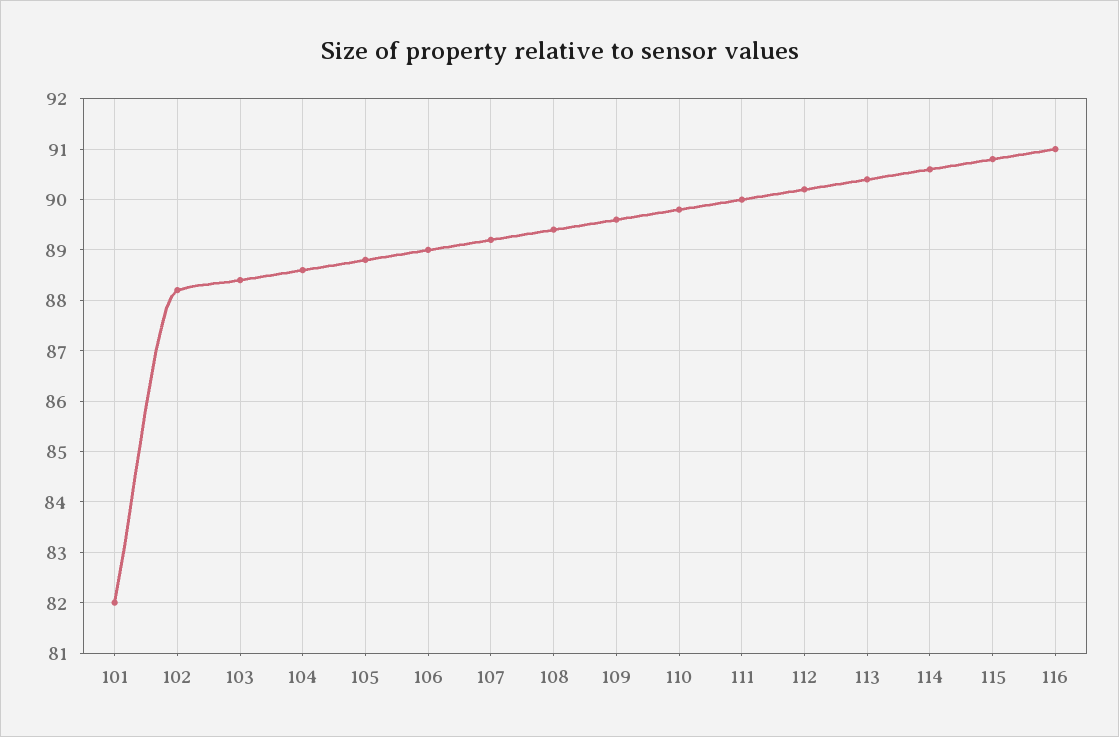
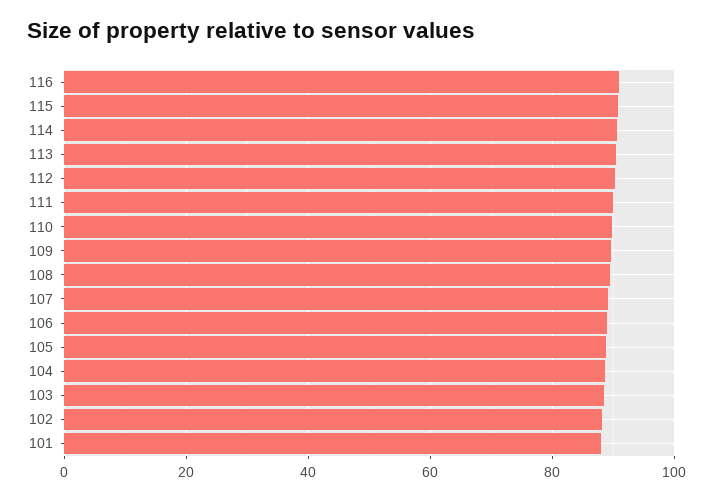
101: 82 -> 88

